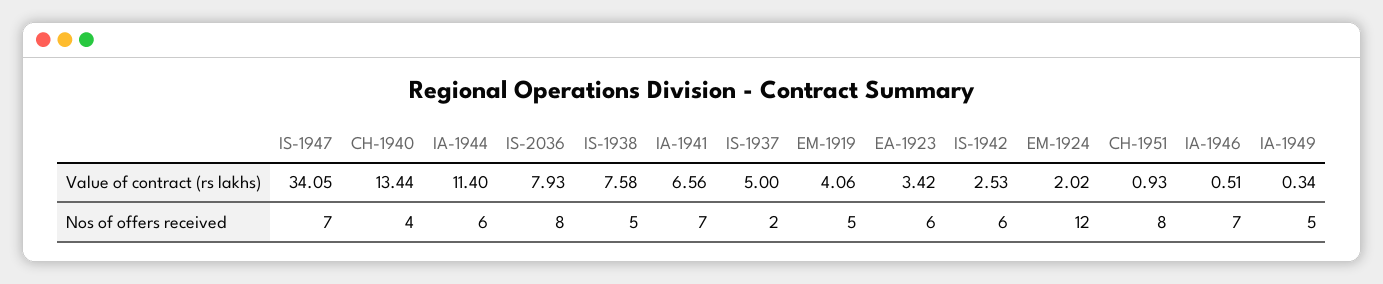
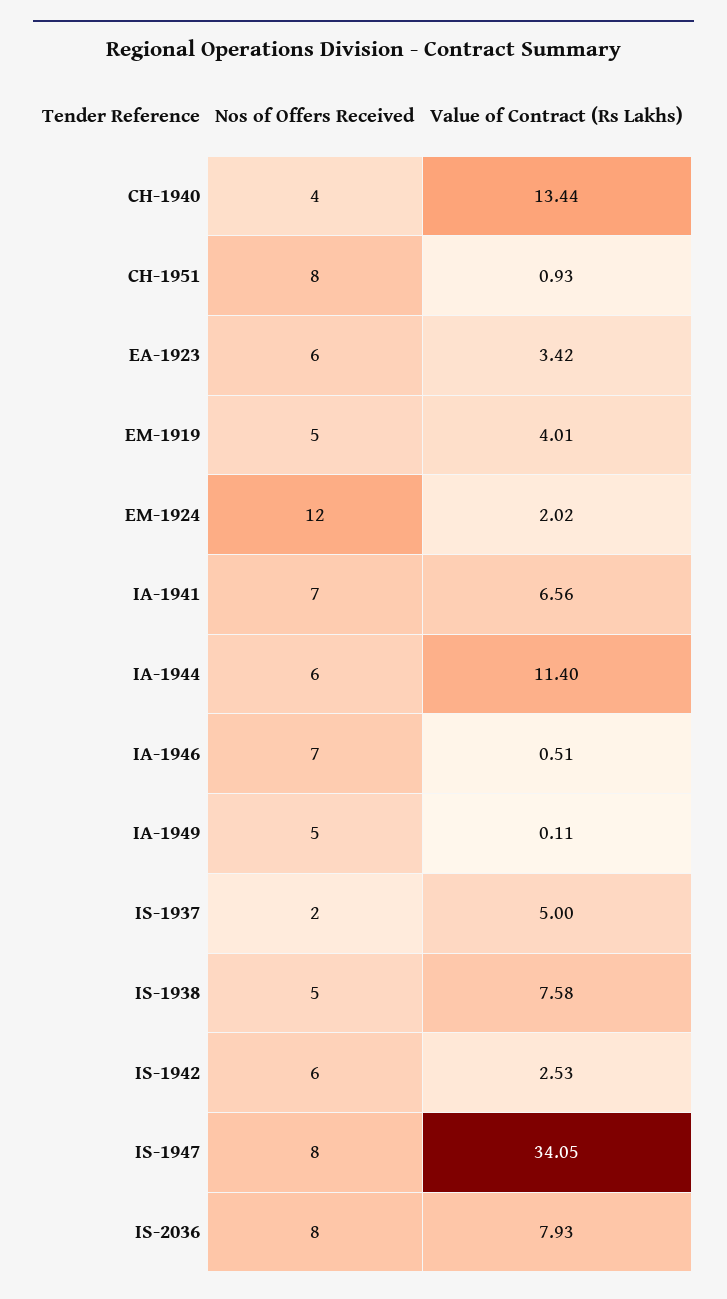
EM-1919, Value of contract (rs lakhs): 4.06 -> 4.01
IA-1949, Value of contract (rs lakhs): 0.34 -> 0.11
IS-1947, Nos of offers received: 7 -> 8

